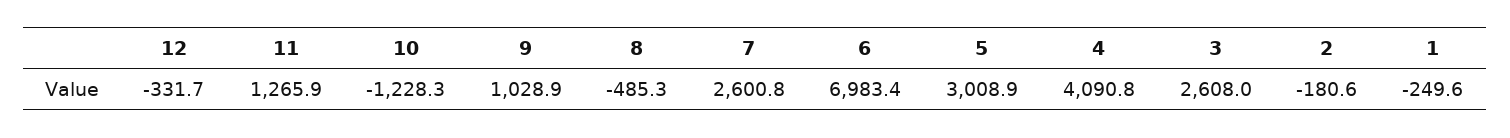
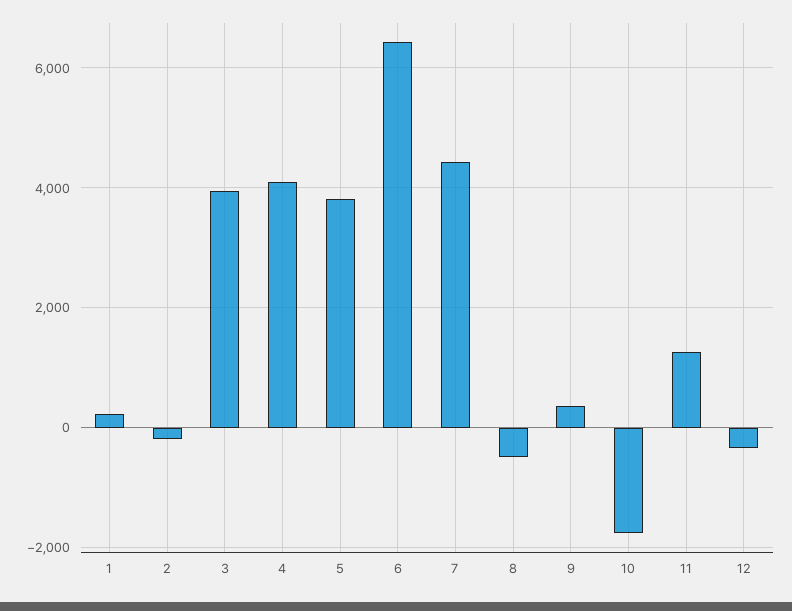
10: -1228.3 -> -1800
9: 1028.9 -> 400
7: 2600.8 -> 4400
6: 6983.4 -> 6400
5: 3008.9 -> 3800
3: 2608 -> 4000
1: -249.6 -> 200

